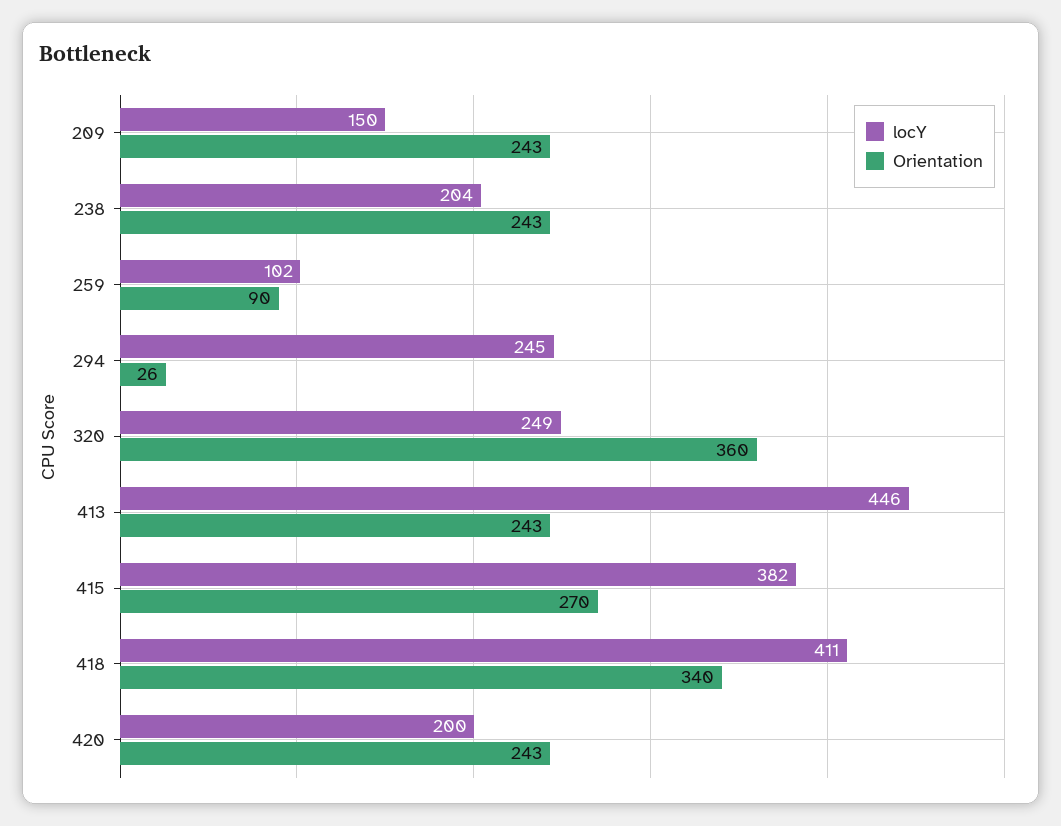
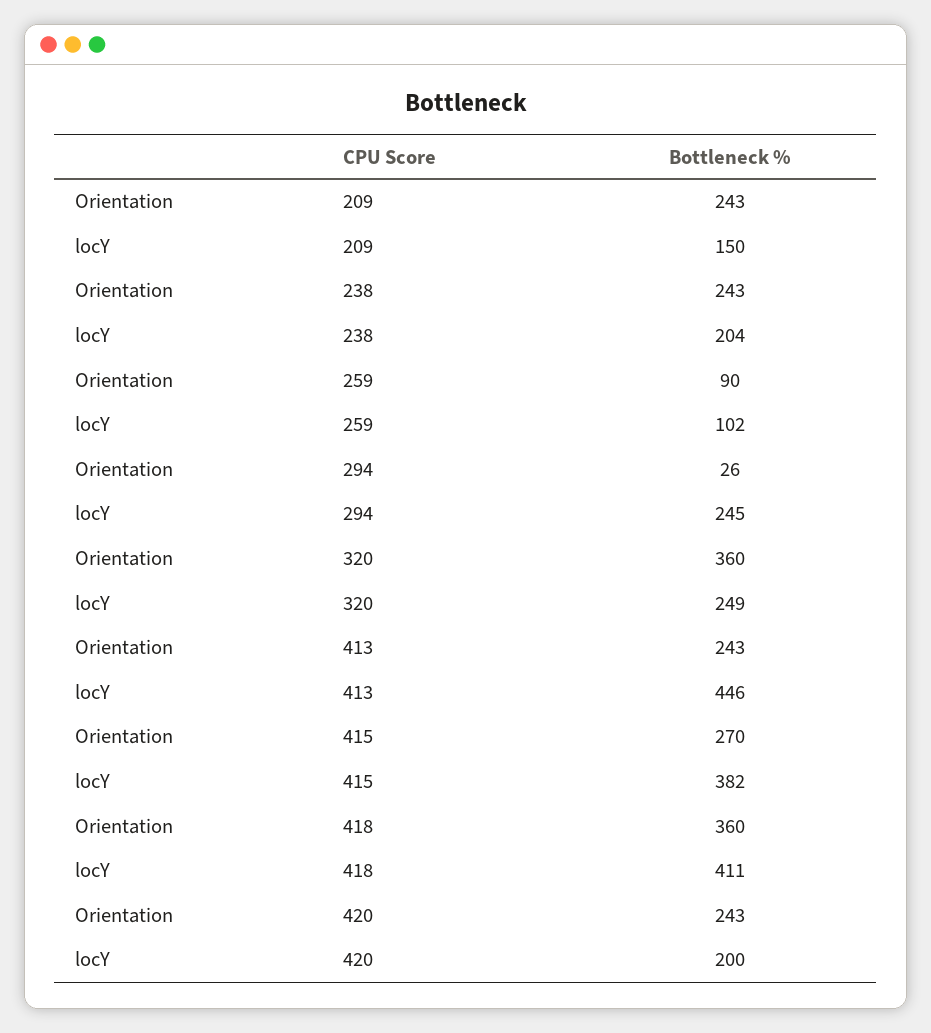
Orientation, 418: 340 -> 360

